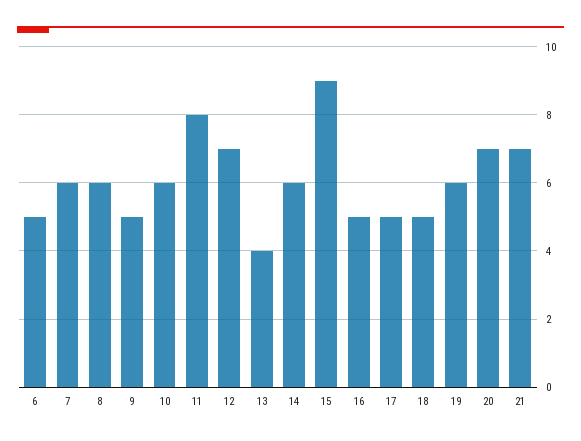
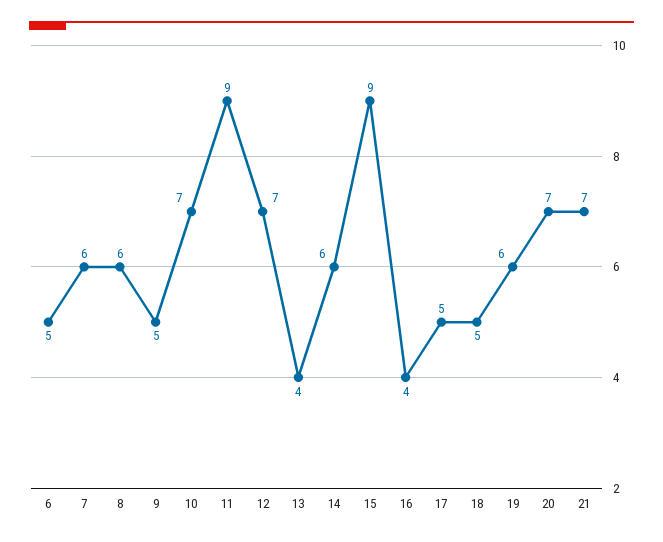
10: 6 -> 7
11: 8 -> 9
16: 5 -> 4

